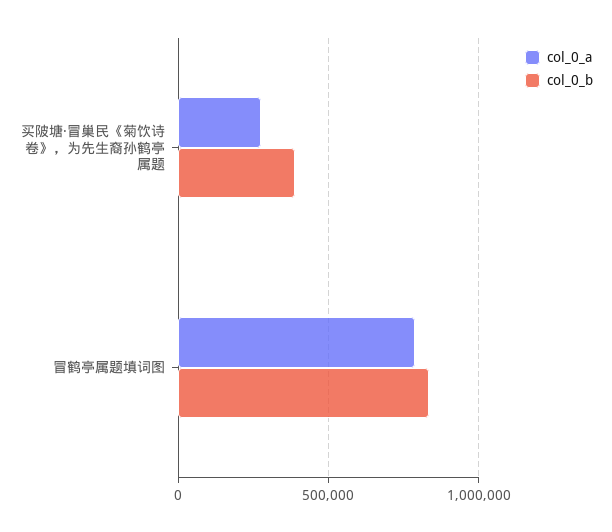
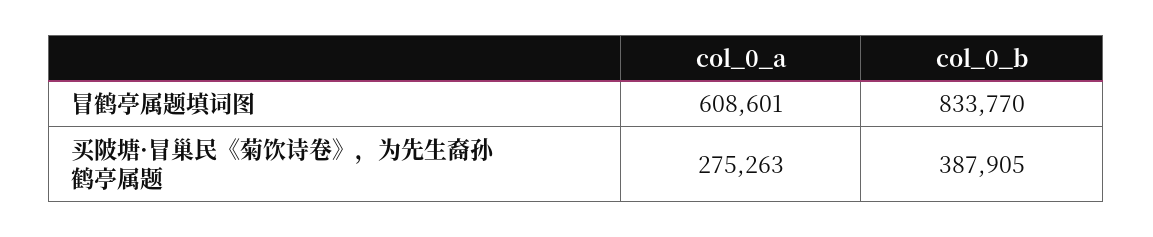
col_0_a, 冒鹤亭属题填词图: 800000 -> 608601

